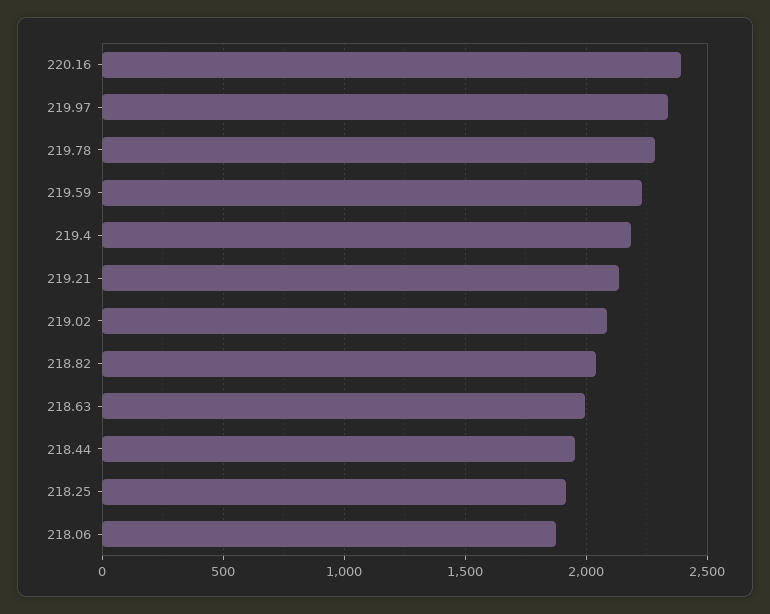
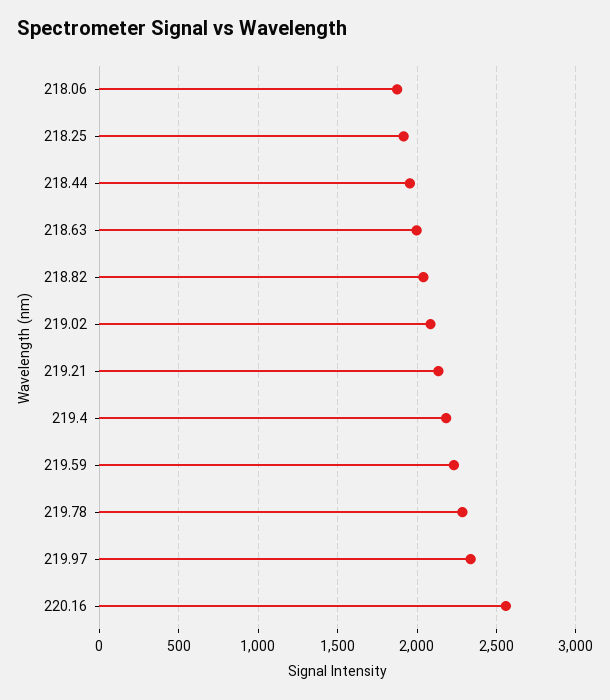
220.16: 2400 -> 2550

